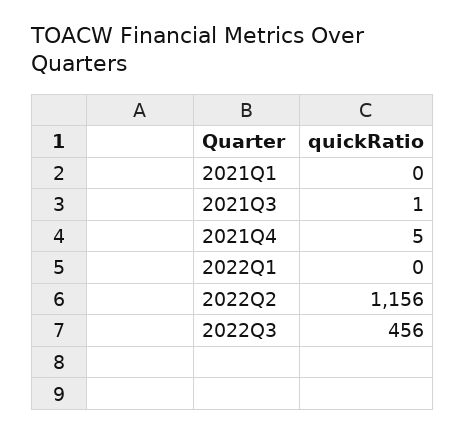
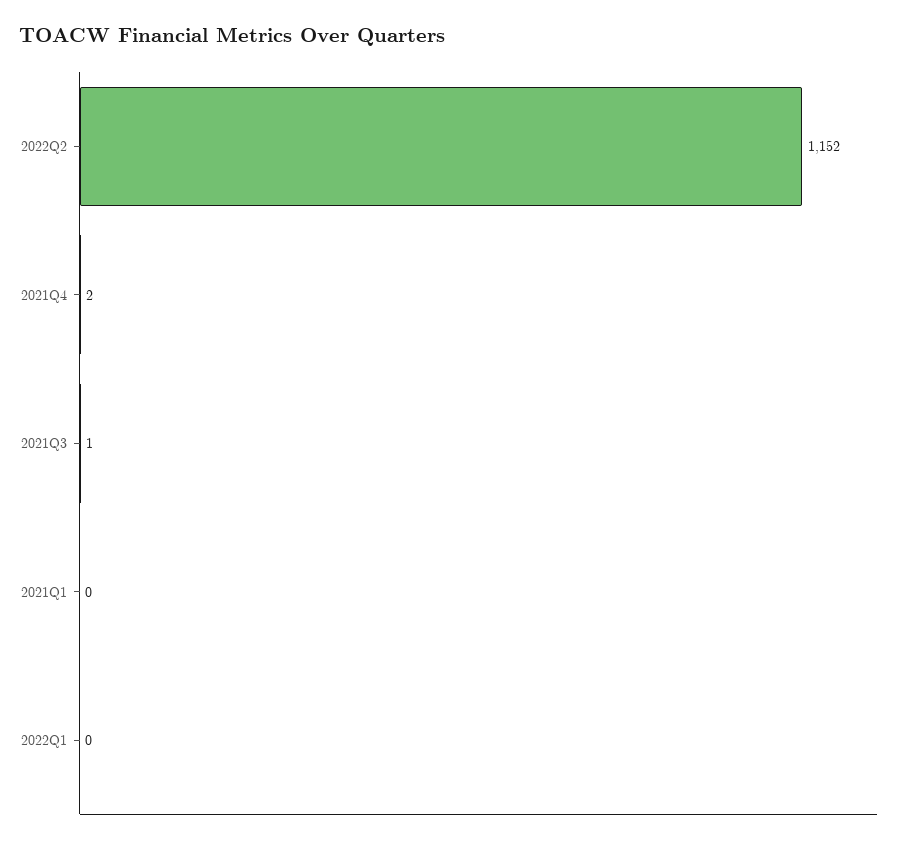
2021Q4: 5 -> 2
2022Q2: 1156 -> 1152
2022Q3: 456 -> none

